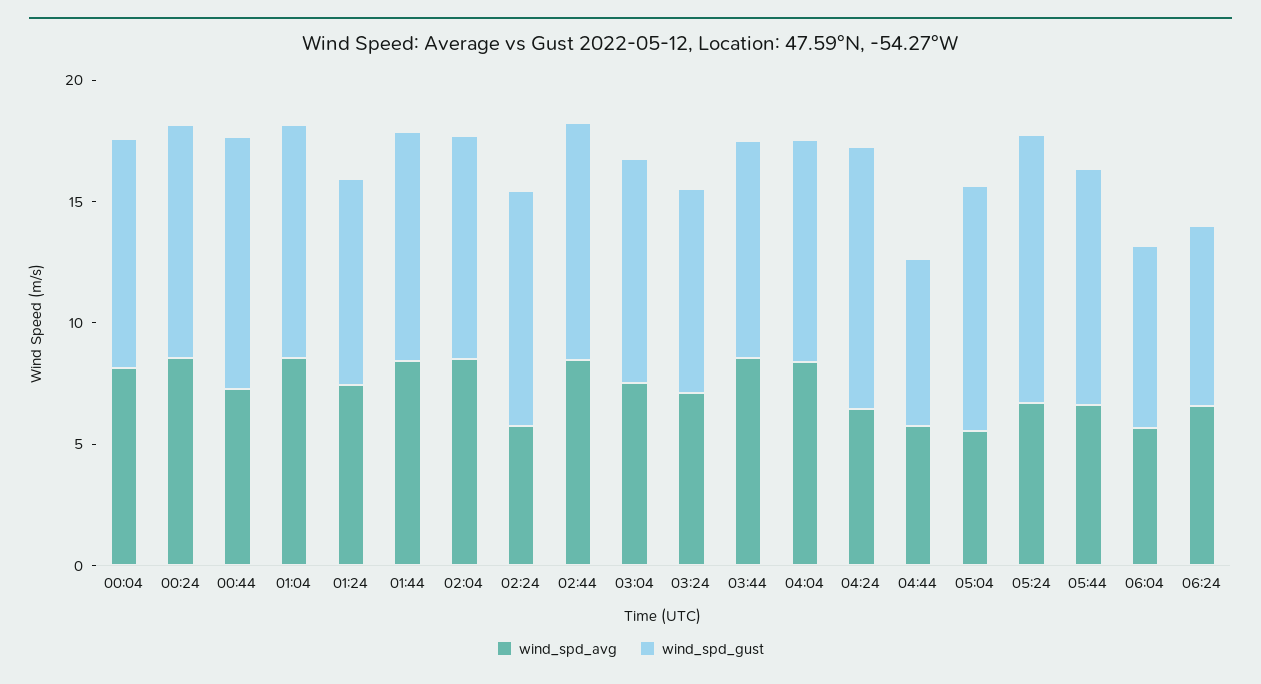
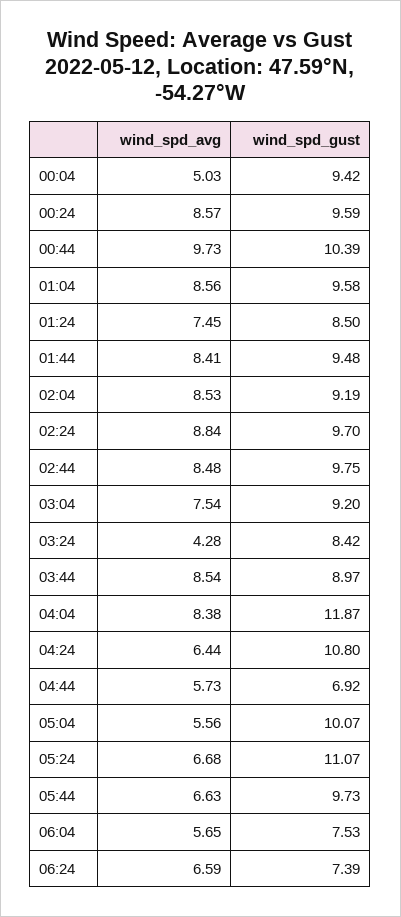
wind_spd_avg, 00:04: 8 -> 5.03
wind_spd_avg, 00:44: 7 -> 9.73
wind_spd_avg, 02:24: 6 -> 8.84
wind_spd_avg, 03:24: 7 -> 4.28
wind_spd_gust, 04:04: 9 -> 11.87

